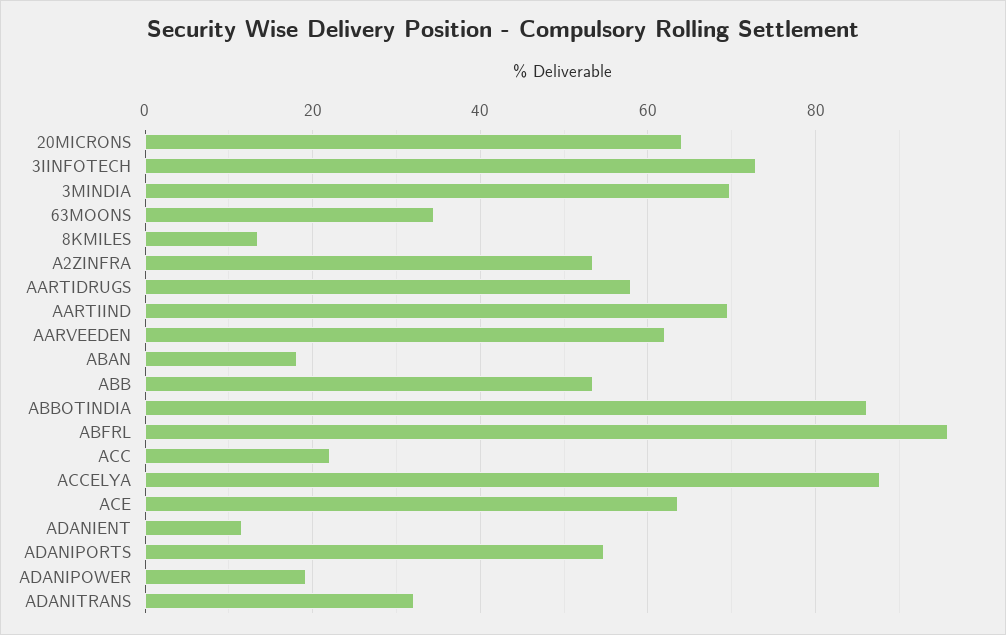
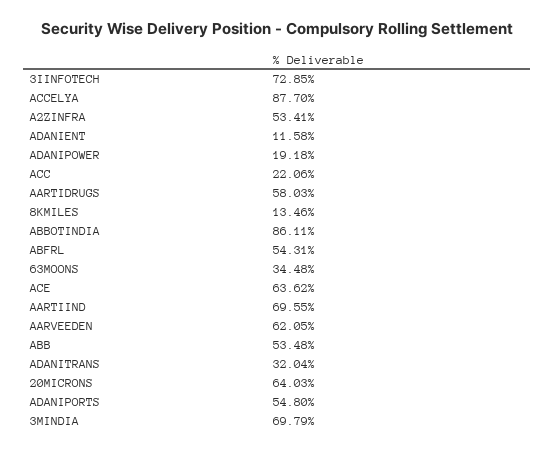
ABAN: 18 -> none
ABFRL: 96 -> 54.31

